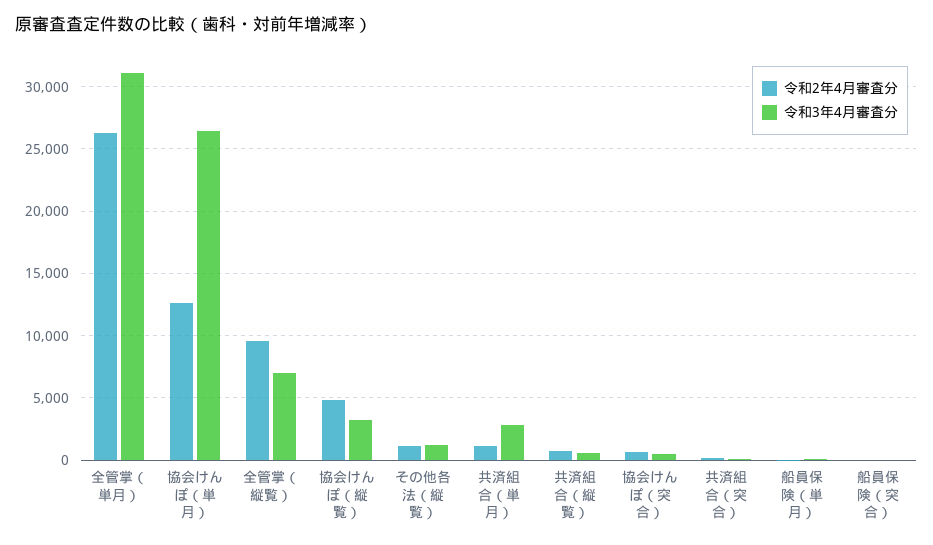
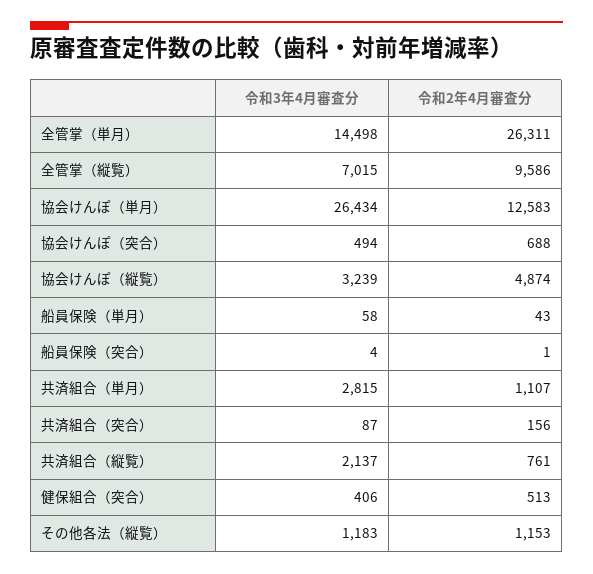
令和3年4月審査分, 全管掌（単月）: 31000 -> 14498
令和3年4月審査分, 共済組合（縦覧）: 500 -> 2137
令和3年4月審査分, 健保組合（突合）: none -> 406
令和2年4月審査分, 健保組合（突合）: none -> 513

